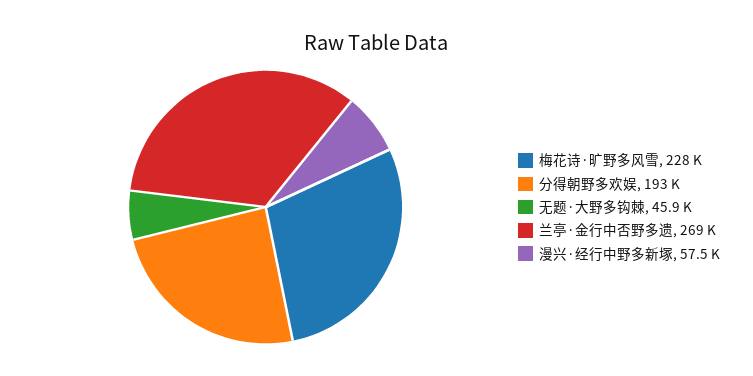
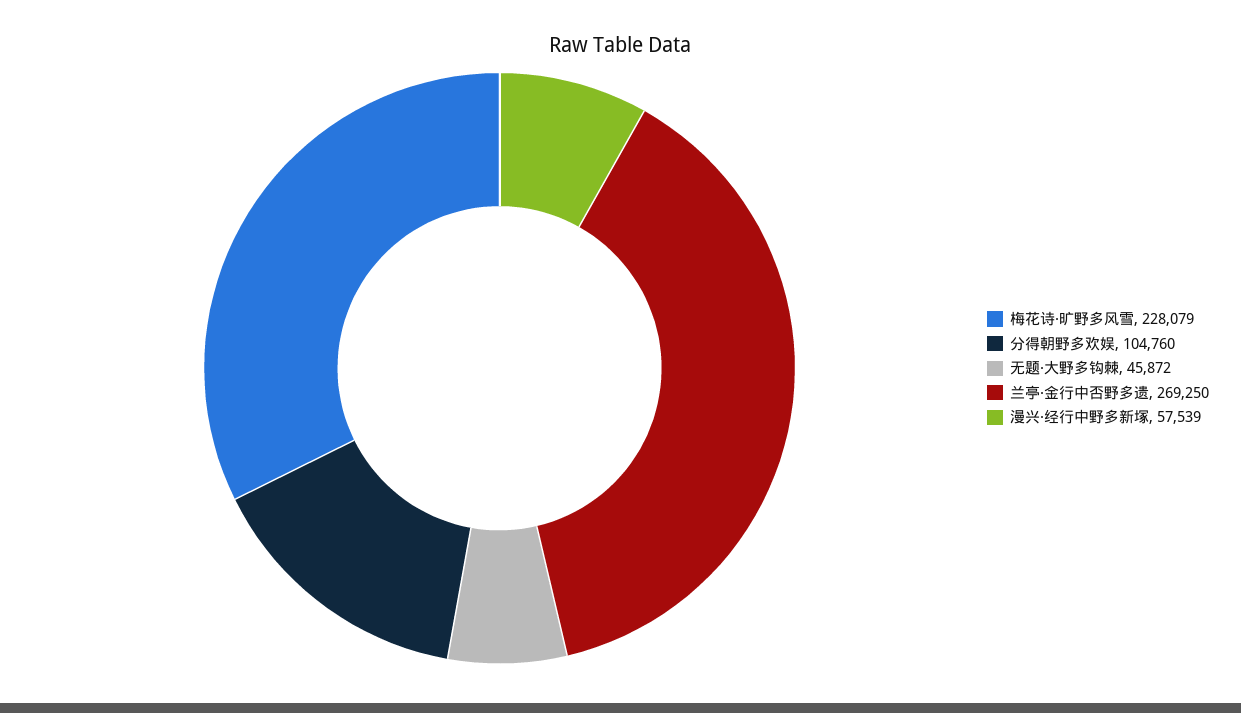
分得朝野多欢娱: 193000 -> 104760

